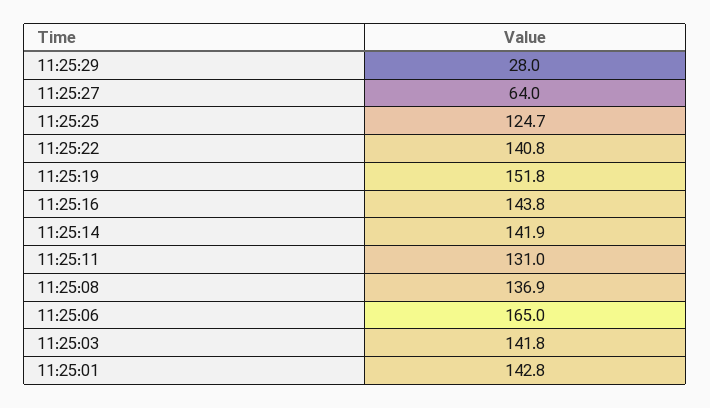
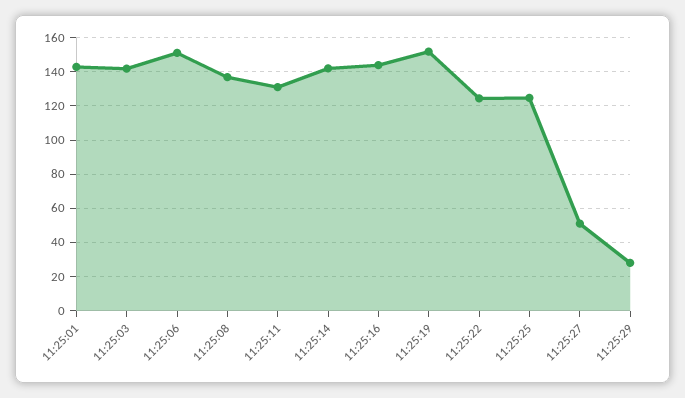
11:25:27: 64 -> 50
11:25:22: 140.8 -> 125
11:25:06: 165 -> 150

